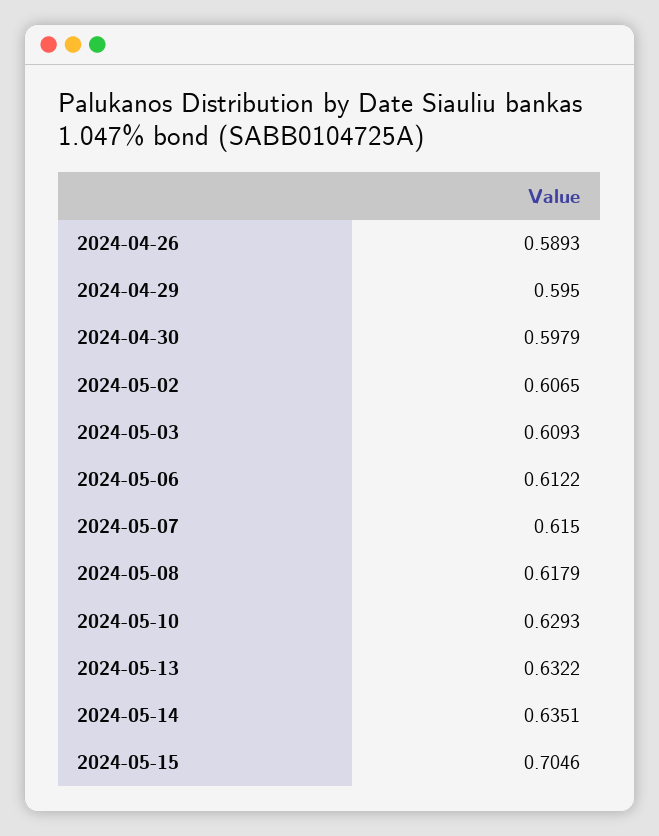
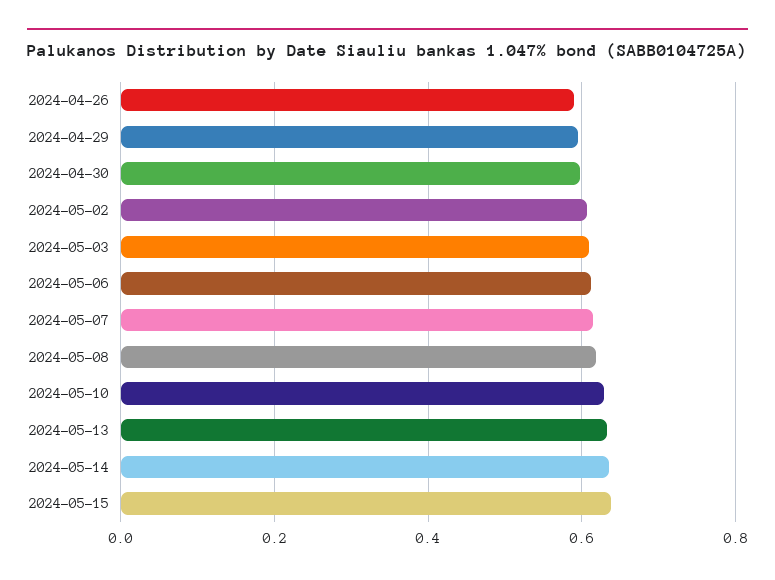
2024-05-15: 0.7046 -> 0.64

